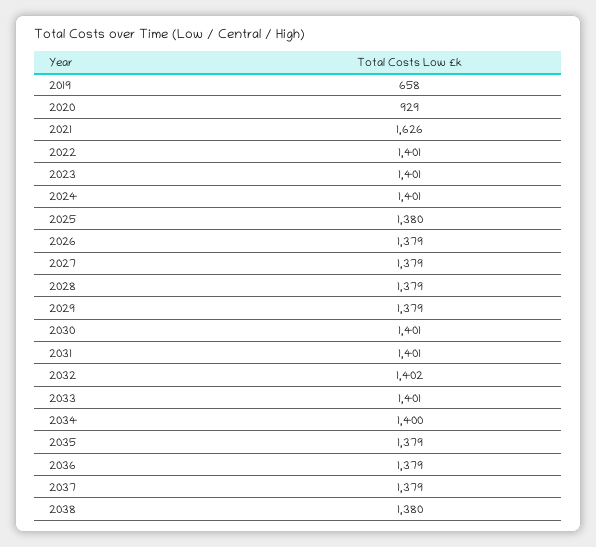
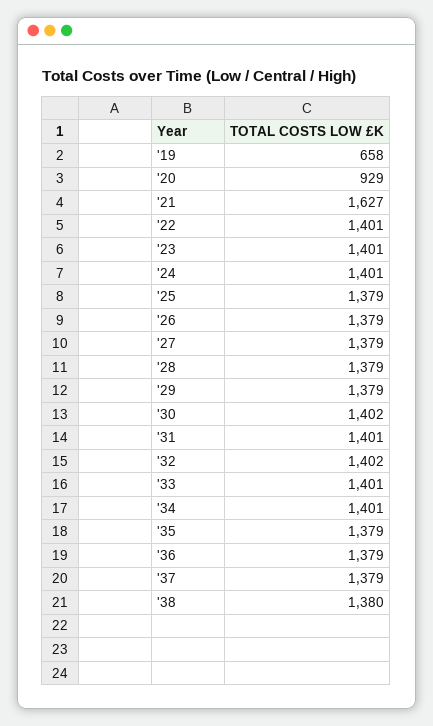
2021: 1626 -> 1627
2025: 1380 -> 1379
2030: 1401 -> 1402
2034: 1400 -> 1401

